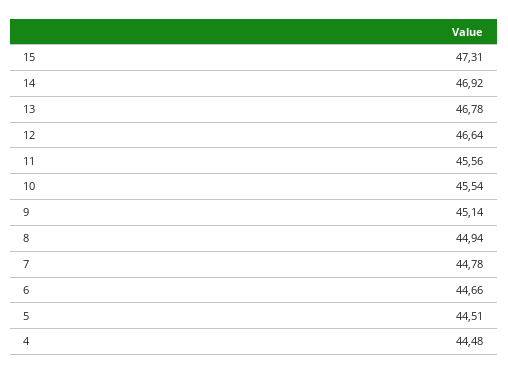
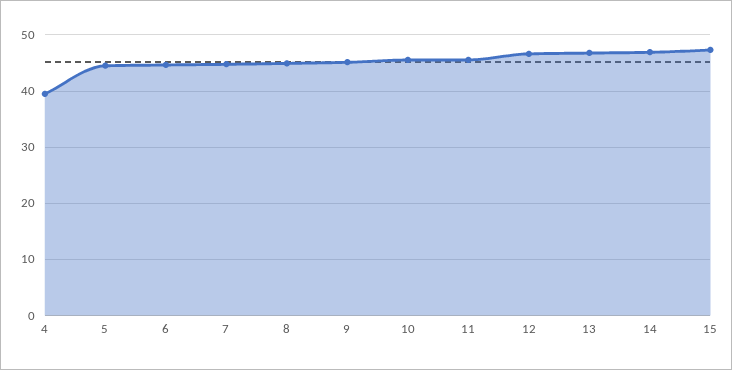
4: 44.48 -> 40

